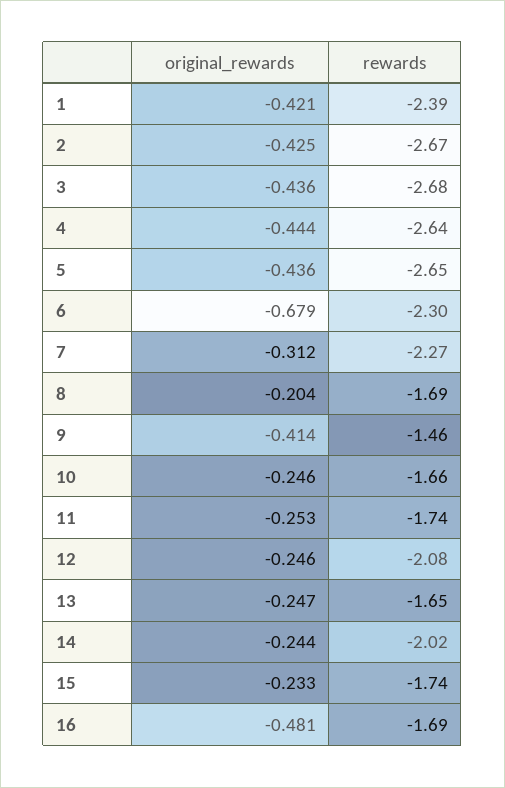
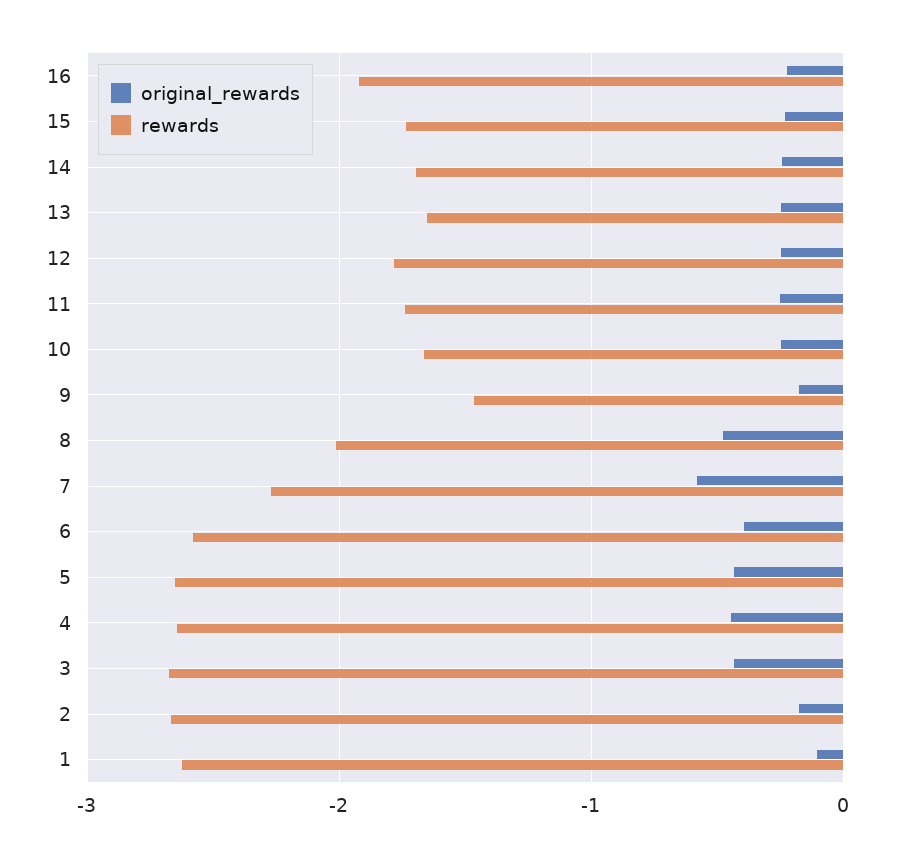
original_rewards, 1: -0.421 -> -0.1
rewards, 1: -2.39 -> -2.6
original_rewards, 2: -0.425 -> -0.2
original_rewards, 6: -0.679 -> -0.4
rewards, 6: -2.3 -> -2.6
original_rewards, 7: -0.312 -> -0.6
original_rewards, 8: -0.204 -> -0.5
rewards, 8: -1.69 -> -2
original_rewards, 9: -0.414 -> -0.2
rewards, 12: -2.08 -> -1.8
rewards, 14: -2.02 -> -1.7
original_rewards, 16: -0.481 -> -0.2
rewards, 16: -1.69 -> -1.9

